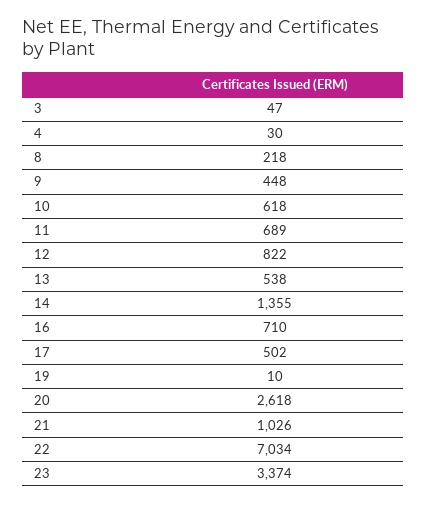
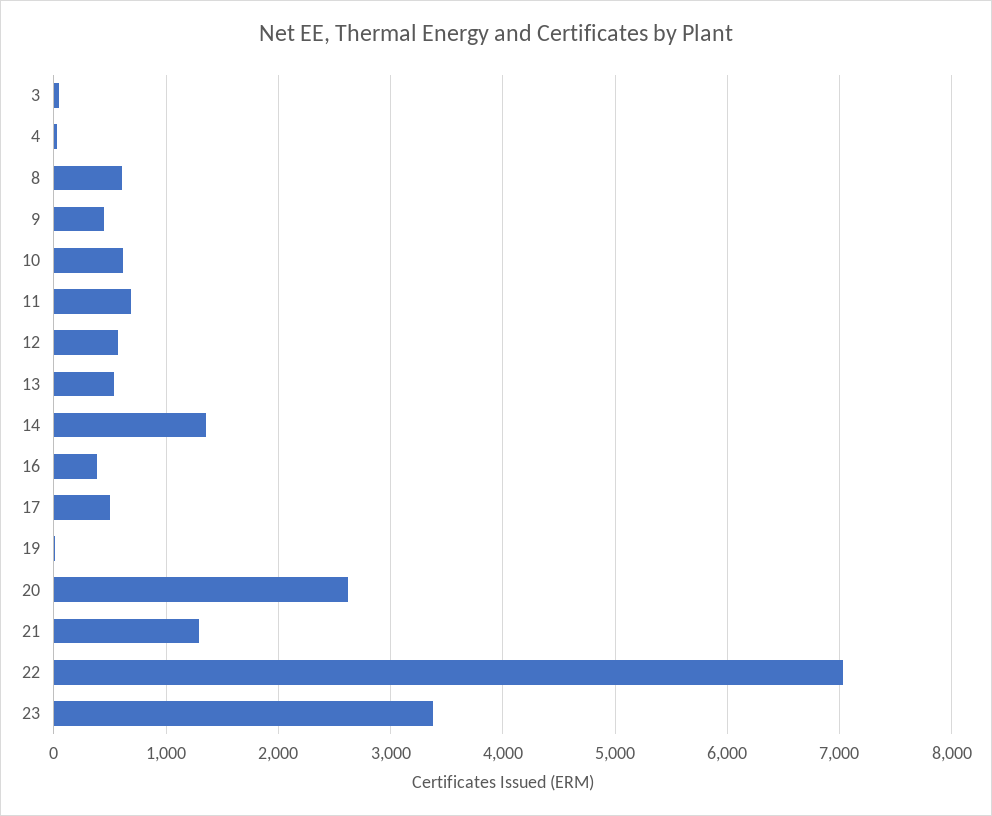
8: 218 -> 600
12: 822 -> 600
16: 710 -> 400
21: 1026 -> 1300

